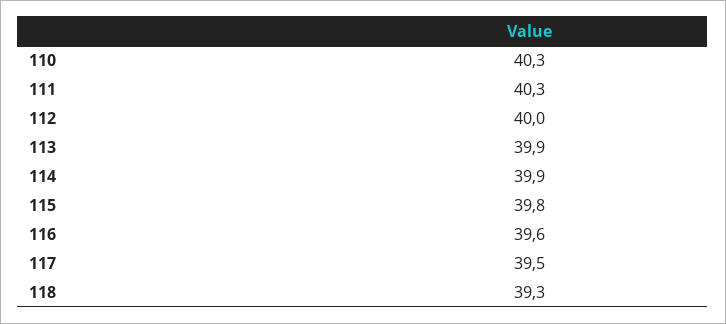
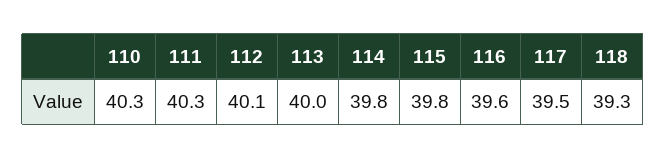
112: 40 -> 40.1
113: 39.9 -> 40
114: 39.9 -> 39.8

